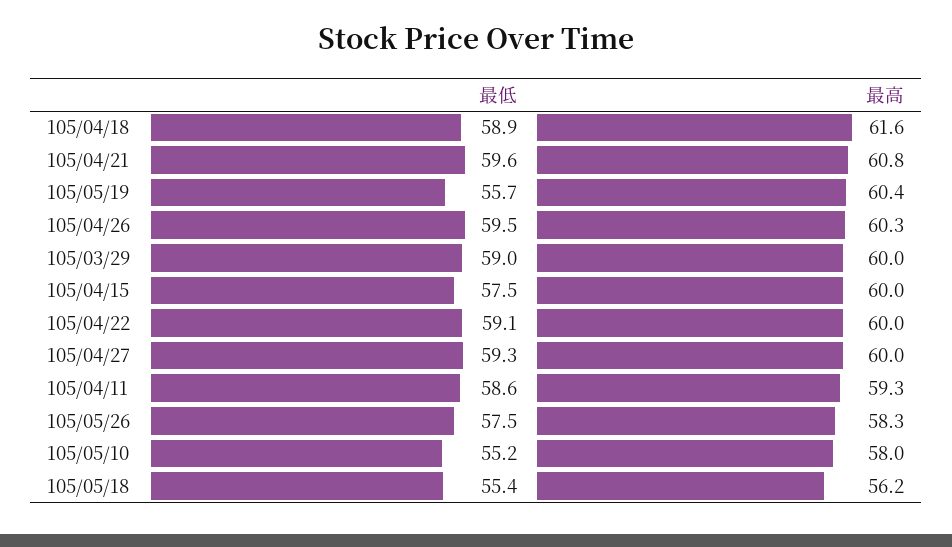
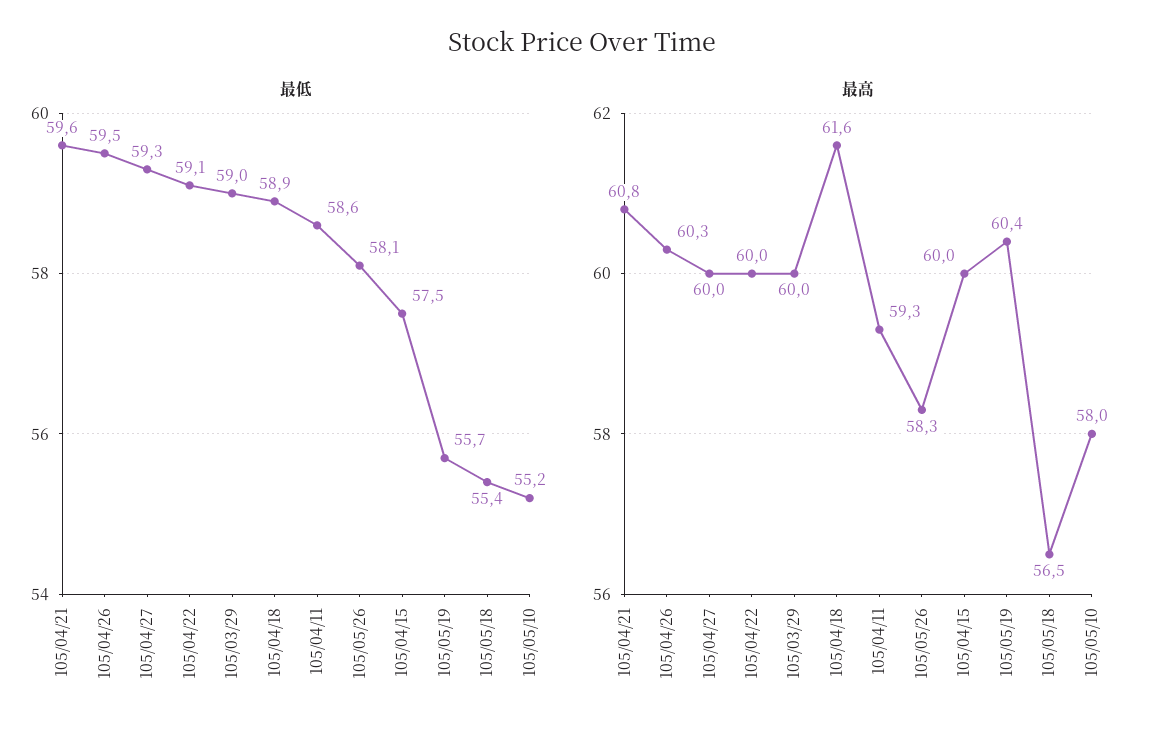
最低, 105/05/26: 57.5 -> 58.1
最高, 105/05/18: 56.2 -> 56.5

